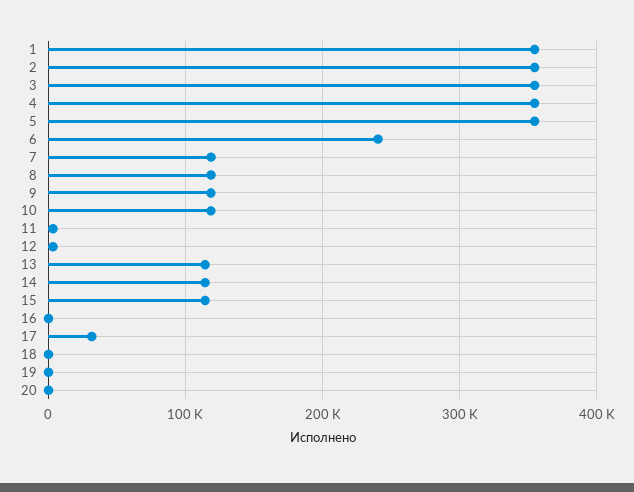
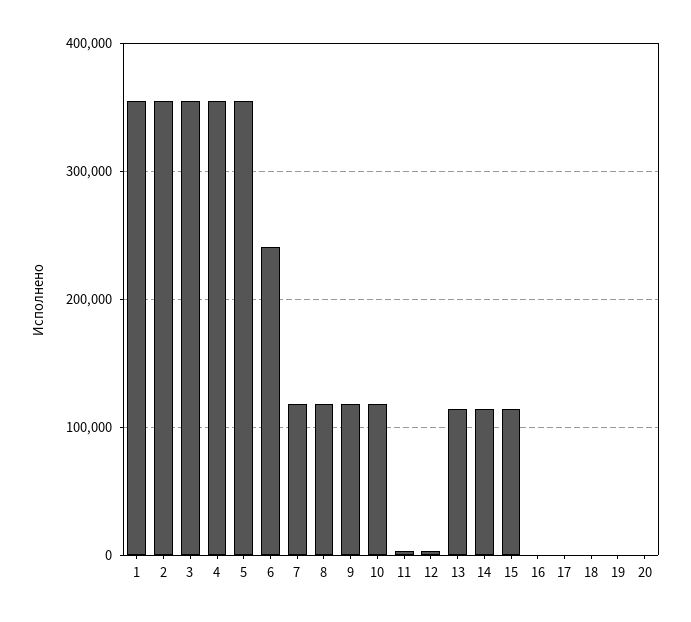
17: 30000 -> 0

